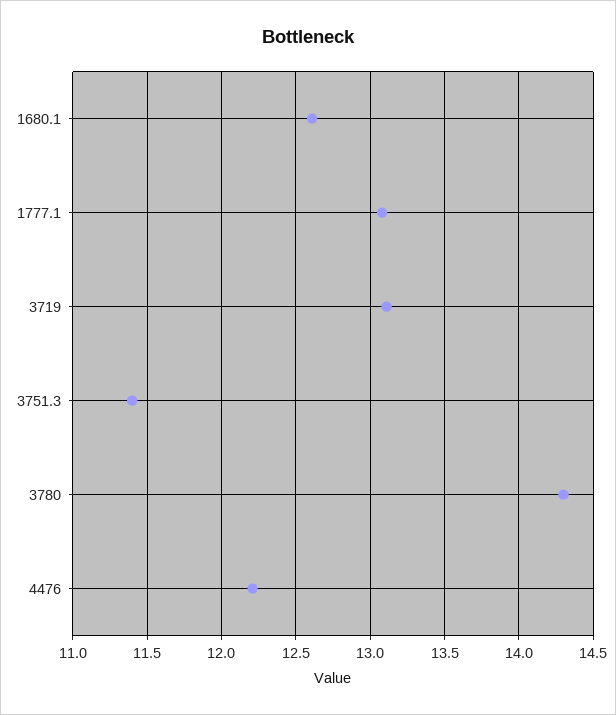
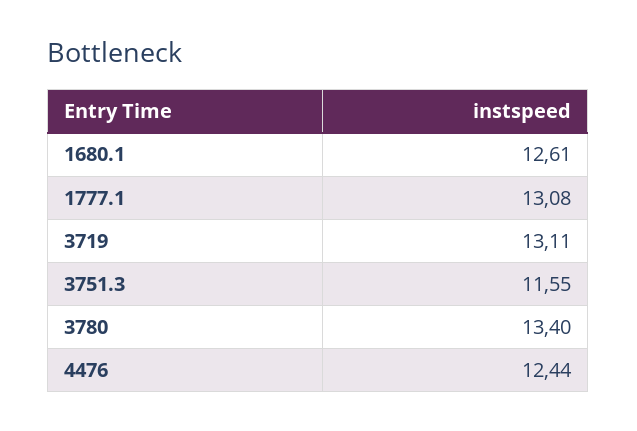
3751.3: 11.4 -> 11.55
3780: 14.3 -> 13.4
4476: 12.2 -> 12.44

